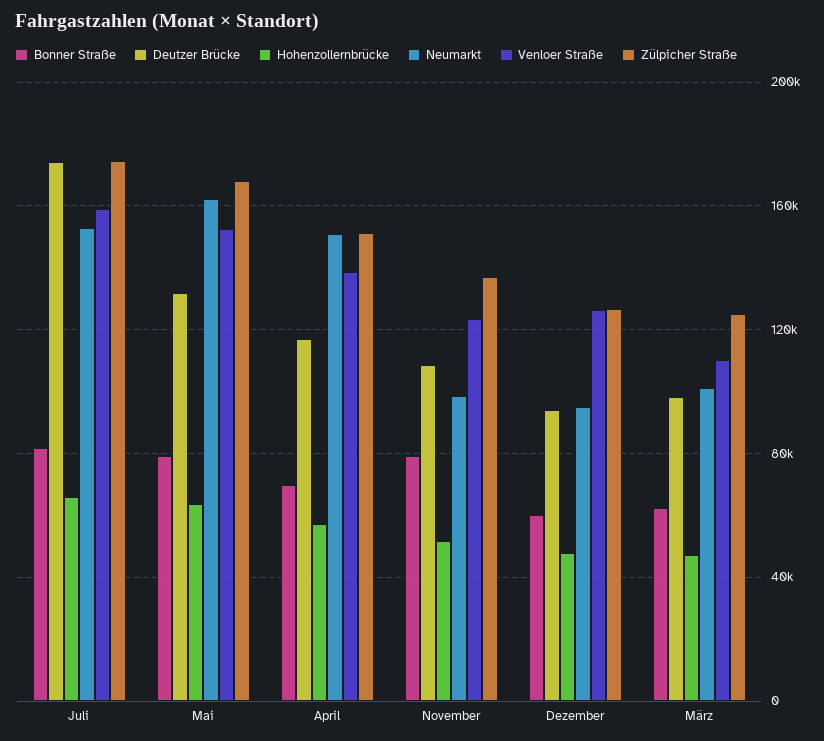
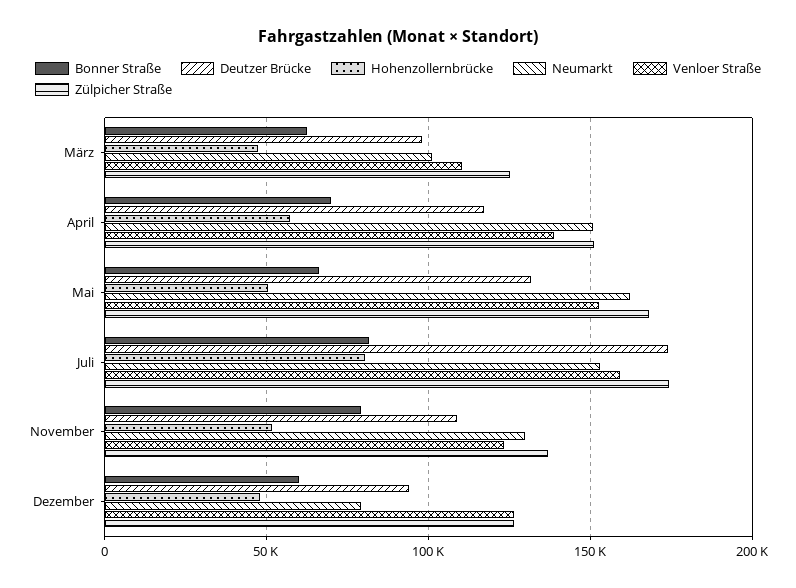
Hohenzollernbrücke, Juli: 65000 -> 80000
Bonner Straße, Mai: 80000 -> 65000
Hohenzollernbrücke, Mai: 65000 -> 50000
Neumarkt, November: 100000 -> 130000
Neumarkt, Dezember: 95000 -> 80000

